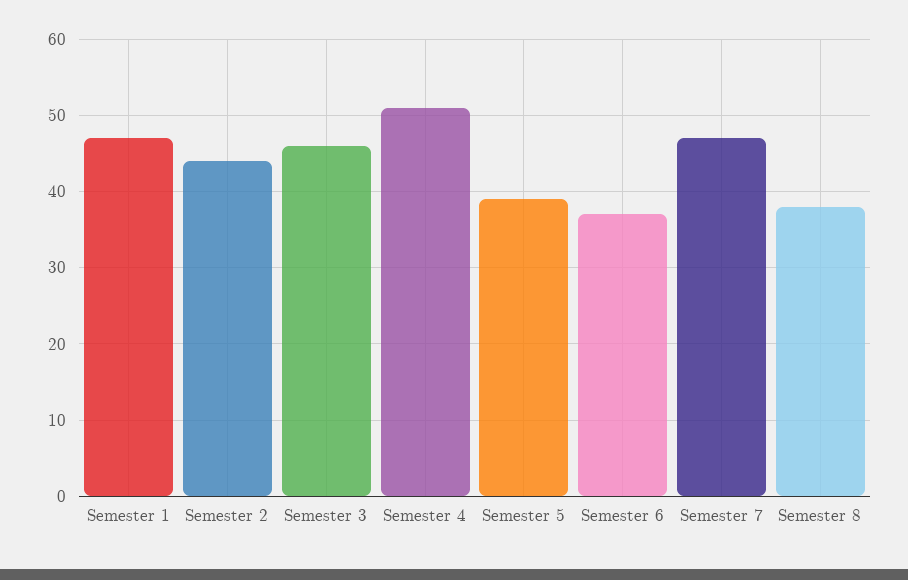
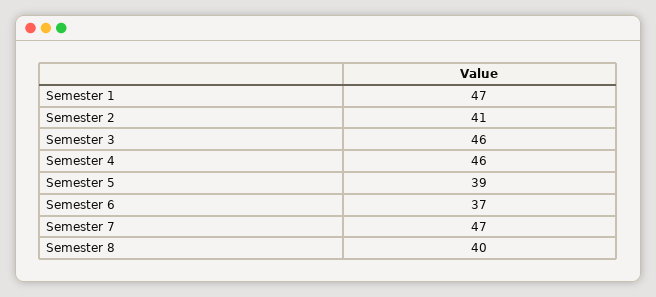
Semester 2: 44 -> 41
Semester 4: 51 -> 46
Semester 8: 38 -> 40

